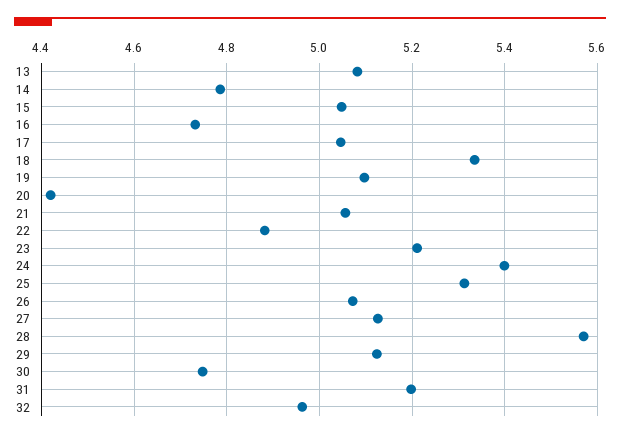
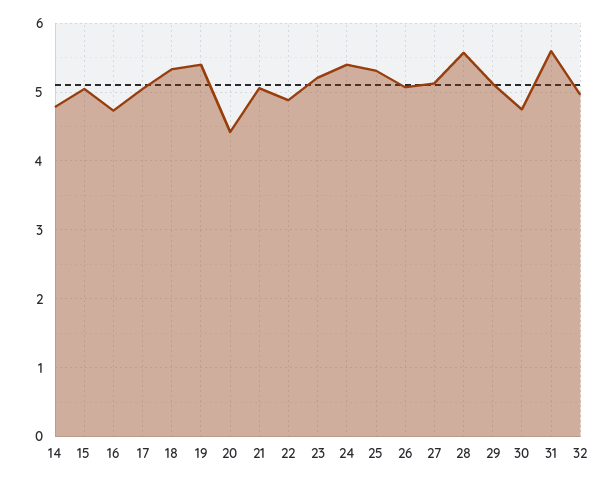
13: 5.08 -> none
19: 5.1 -> 5.4
31: 5.2 -> 5.6

